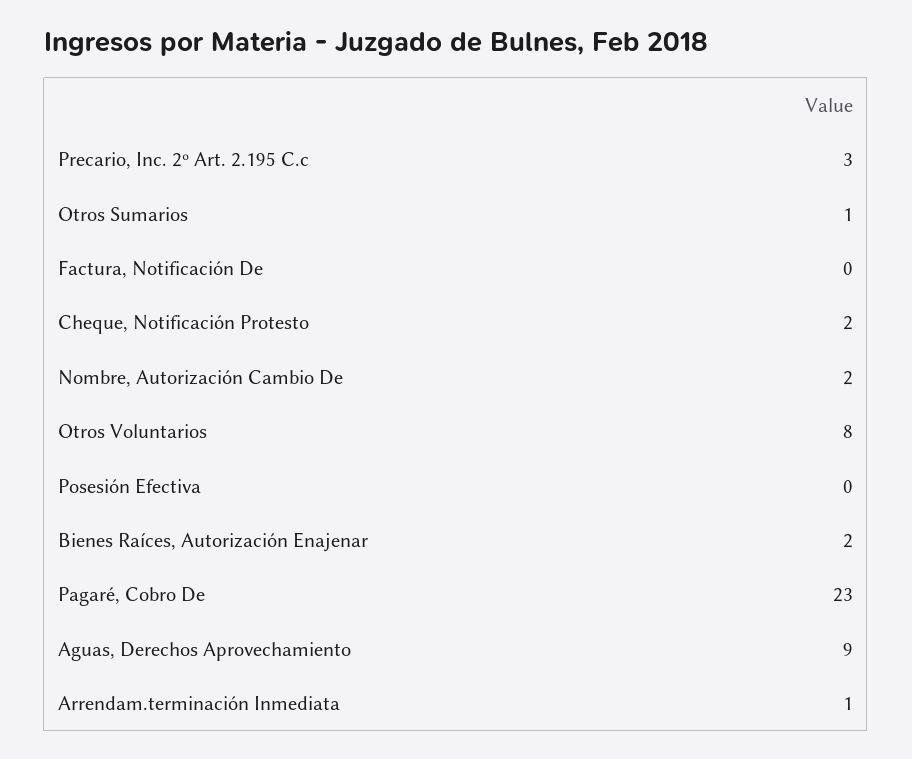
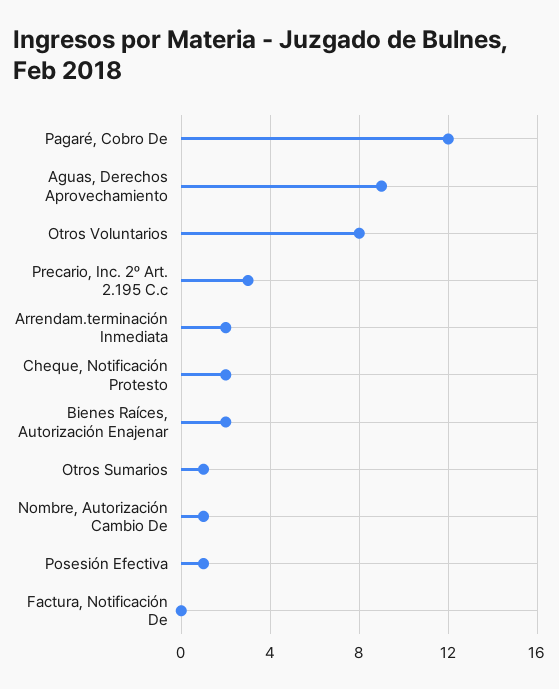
Nombre, Autorización Cambio De: 2 -> 1
Posesión Efectiva: 0 -> 1
Pagaré, Cobro De: 23 -> 12
Arrendam.terminación Inmediata: 1 -> 2

